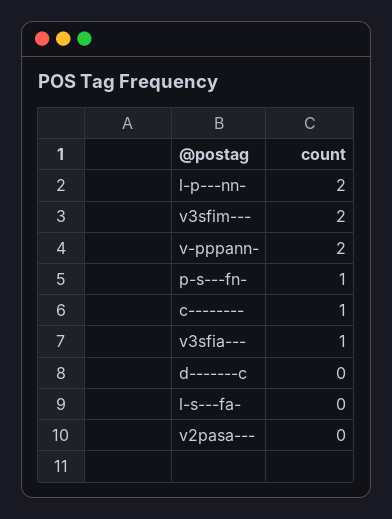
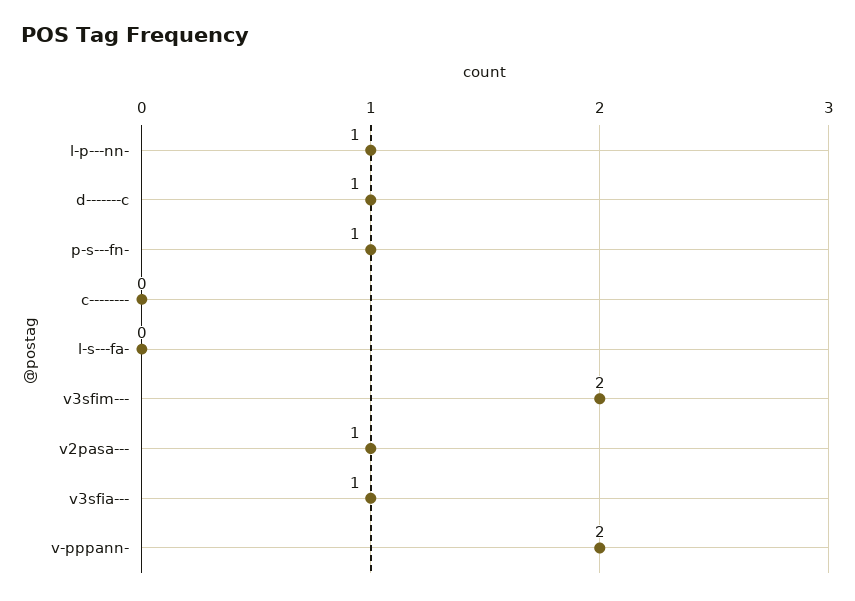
l-p---nn-: 2 -> 1
c--------: 1 -> 0
d-------c: 0 -> 1
v2pasa---: 0 -> 1

